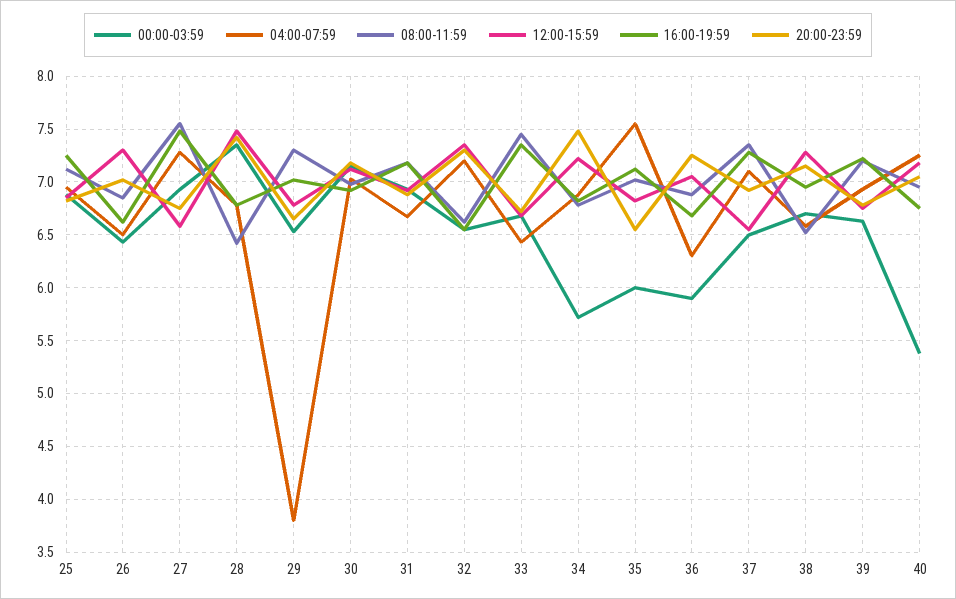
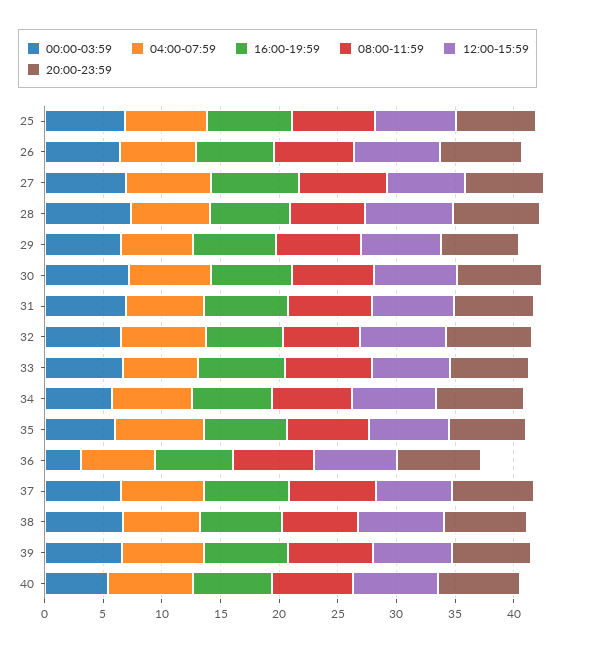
04:00-07:59, 29: 3.8 -> 6
00:00-03:59, 36: 5.9 -> 3

